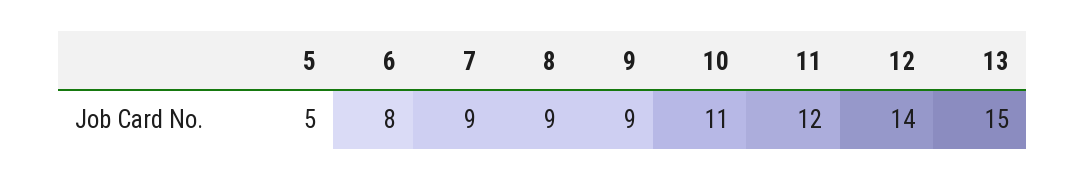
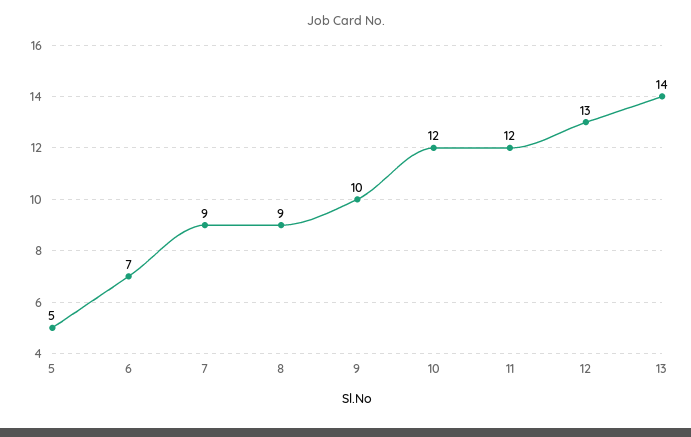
6: 8 -> 7
9: 9 -> 10
10: 11 -> 12
12: 14 -> 13
13: 15 -> 14

